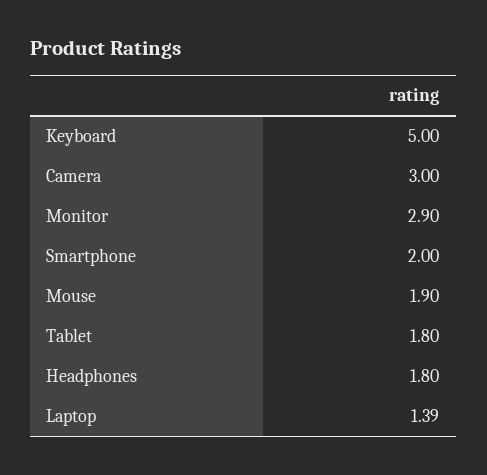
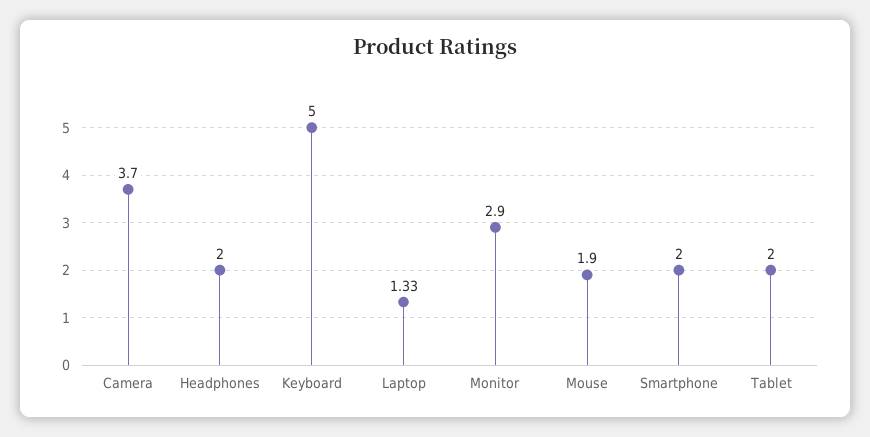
Camera: 3 -> 3.7
Tablet: 1.8 -> 2
Headphones: 1.8 -> 2
Laptop: 1.39 -> 1.33

